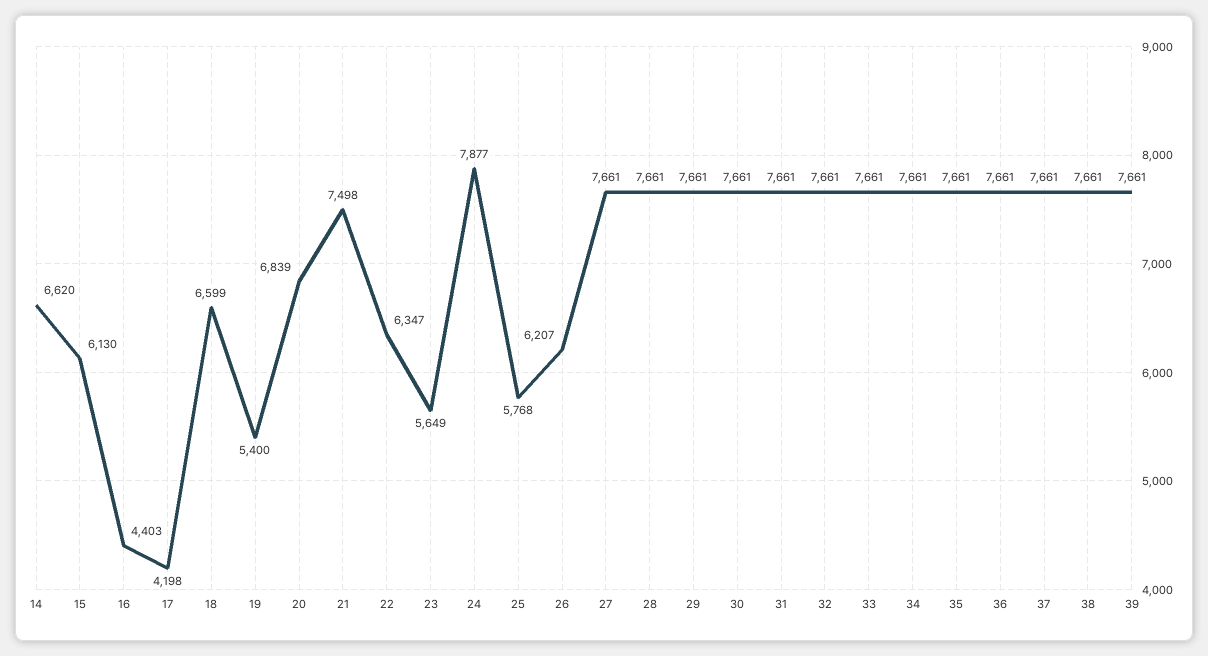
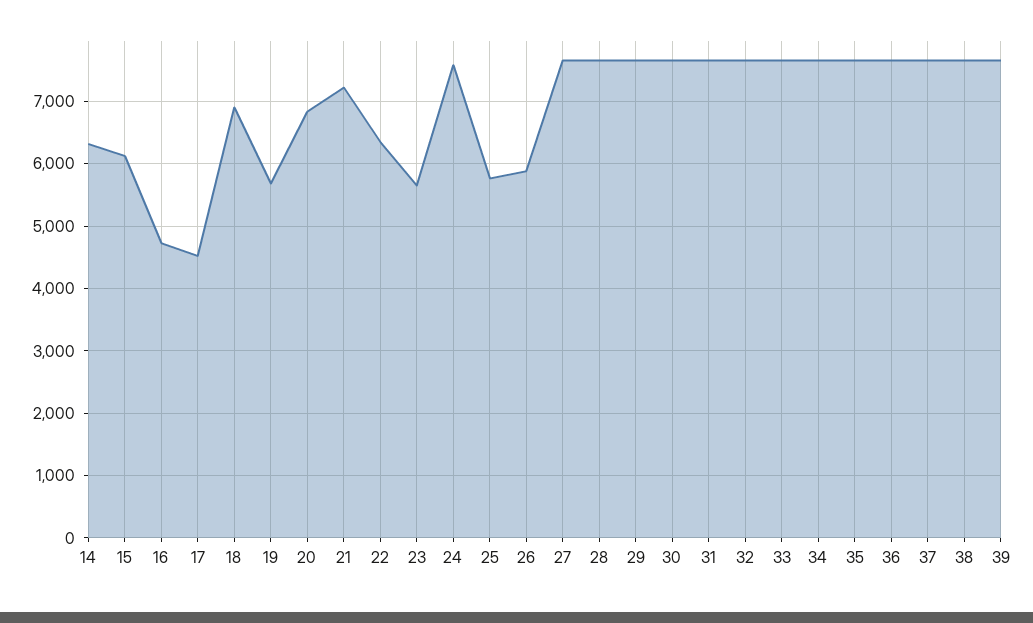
14: 6620 -> 6300
16: 4403 -> 4700
17: 4198 -> 4500
18: 6599 -> 6900
19: 5400 -> 5700
21: 7498 -> 7200
24: 7877 -> 7600
26: 6207 -> 5900

